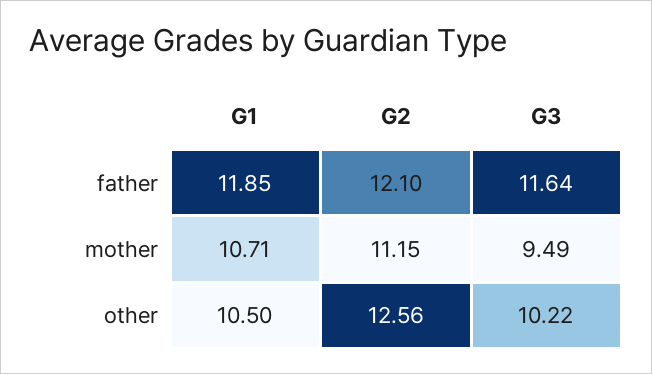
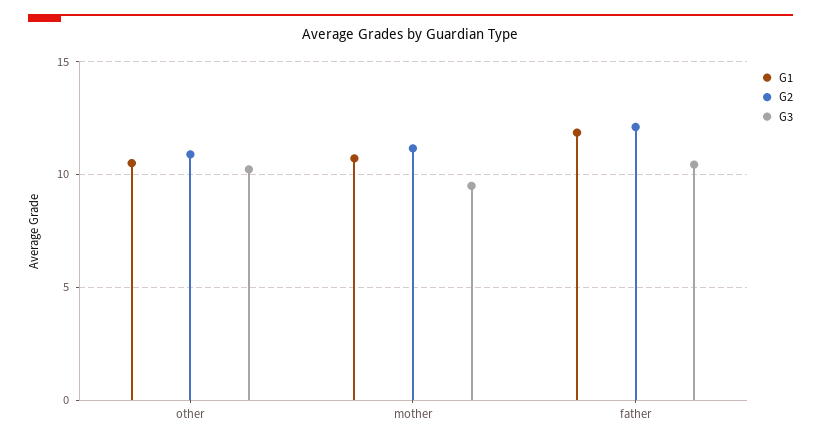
G3, father: 11.64 -> 10.5
G2, other: 12.56 -> 11

